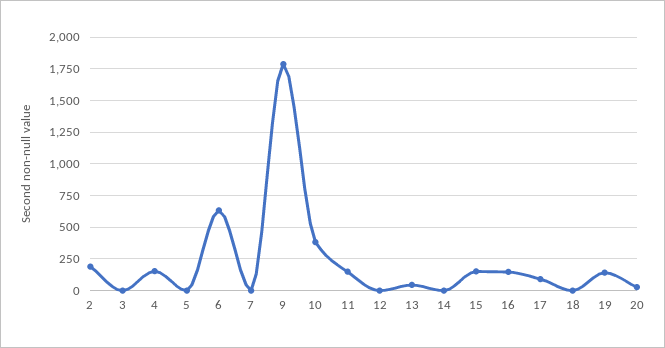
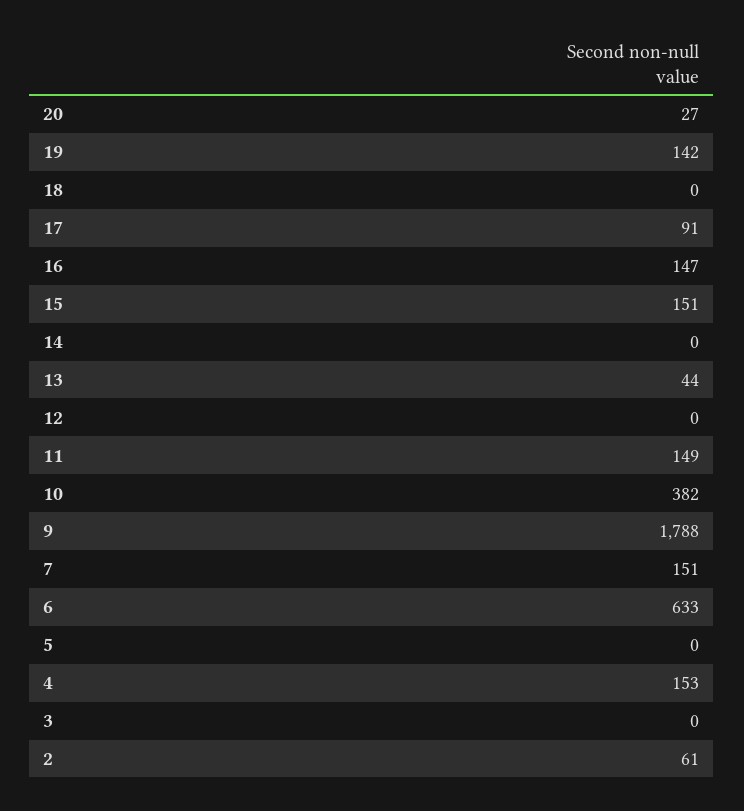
2: 200 -> 61
7: 0 -> 151

